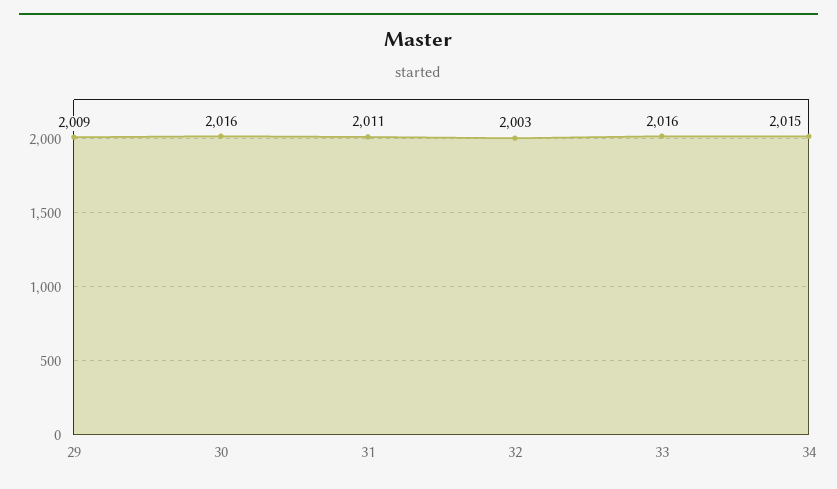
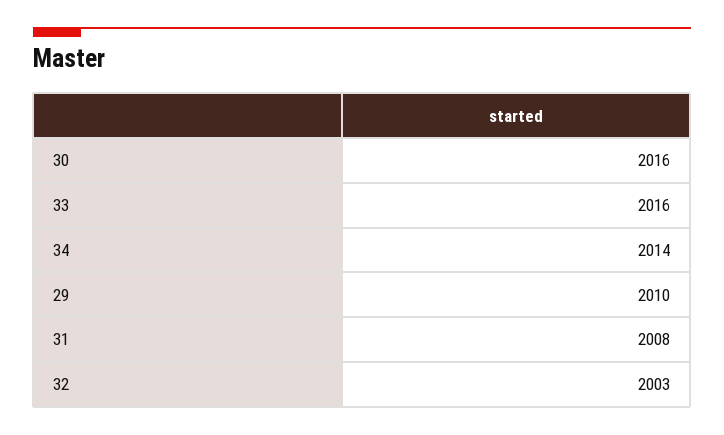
29: 2009 -> 2010
31: 2011 -> 2008
34: 2015 -> 2014

